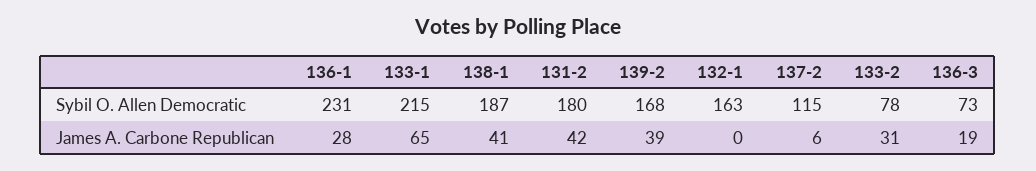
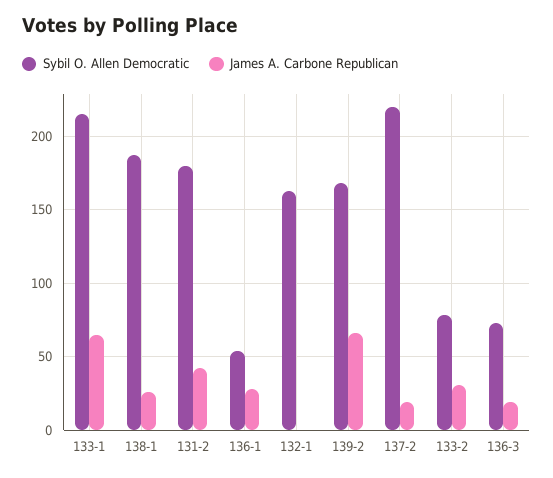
Sybil O. Allen Democratic, 136-1: 231 -> 55
Sybil O. Allen Democratic, 137-2: 115 -> 220
James A. Carbone Republican, 138-1: 41 -> 25
James A. Carbone Republican, 139-2: 39 -> 65
James A. Carbone Republican, 137-2: 6 -> 20

